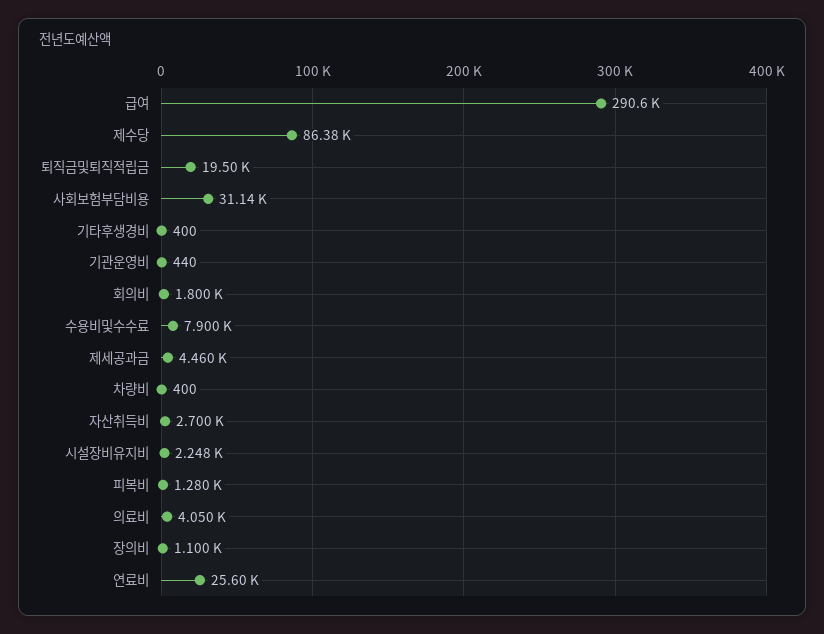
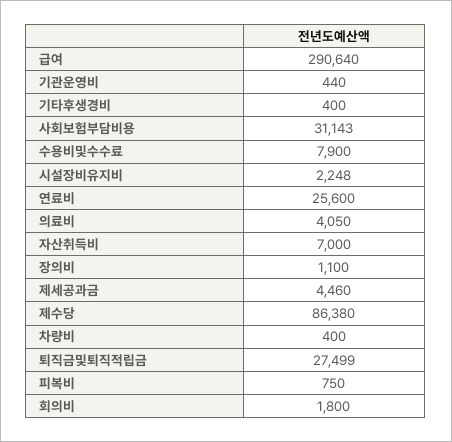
퇴직금및퇴직적립금: 19500 -> 27499
자산취득비: 2700 -> 7000
피복비: 1280 -> 750

